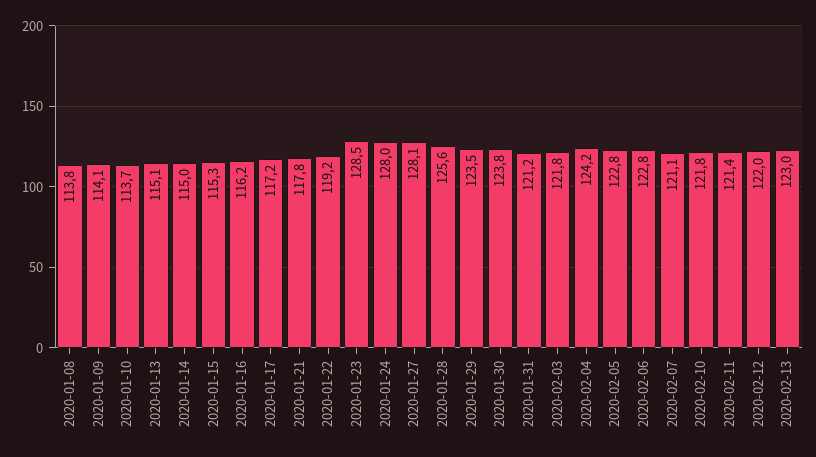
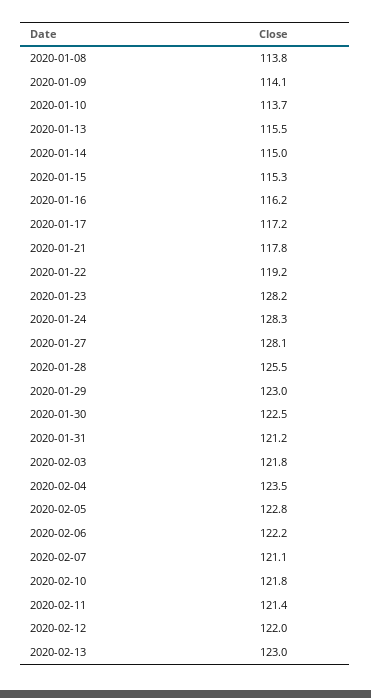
2020-01-13: 115.1 -> 115.5
2020-01-23: 128.5 -> 128.2
2020-01-24: 128 -> 128.3
2020-01-28: 125.6 -> 125.5
2020-01-29: 123.5 -> 123
2020-01-30: 123.8 -> 122.5
2020-02-04: 124.2 -> 123.5
2020-02-06: 122.8 -> 122.2

